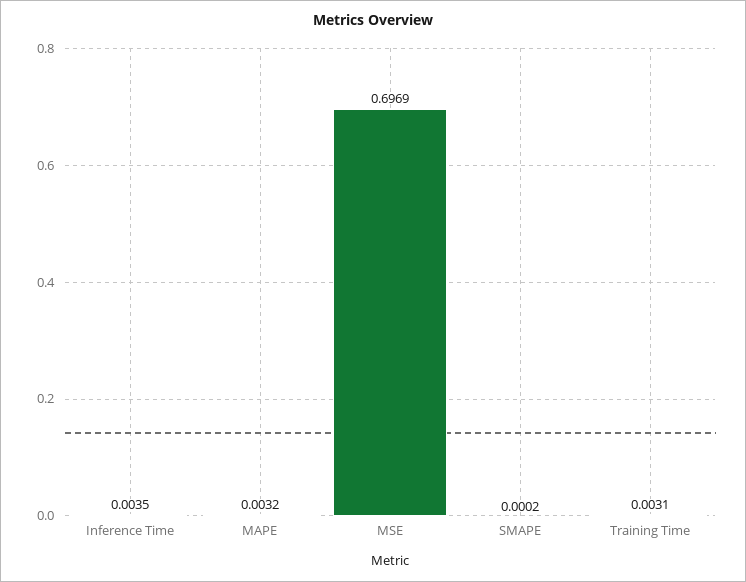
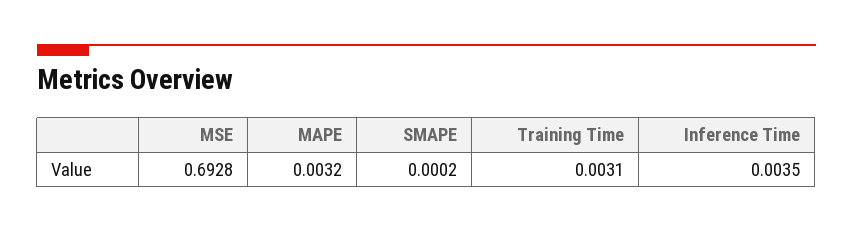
MSE: 0.6969 -> 0.6928

